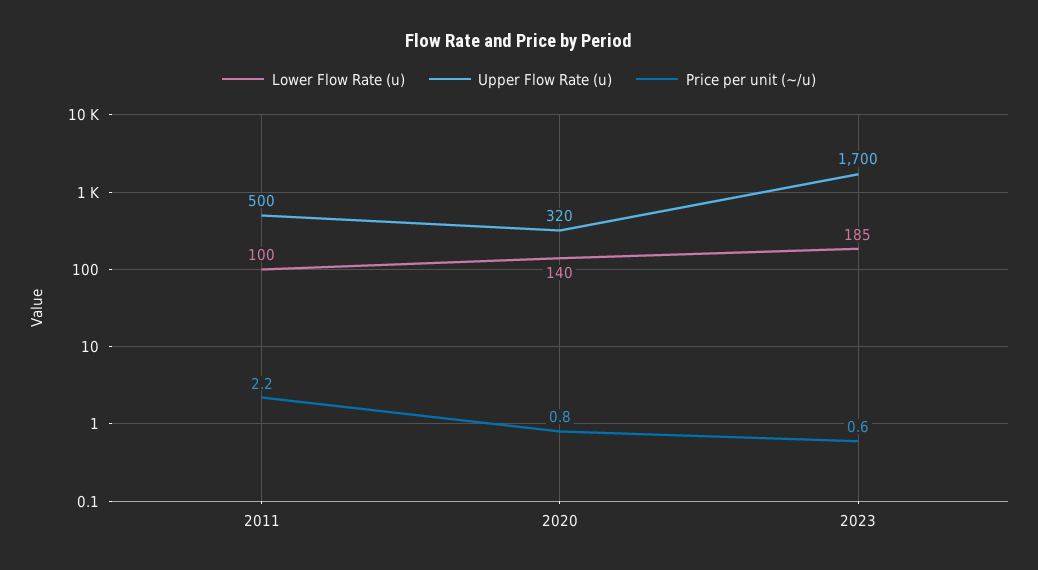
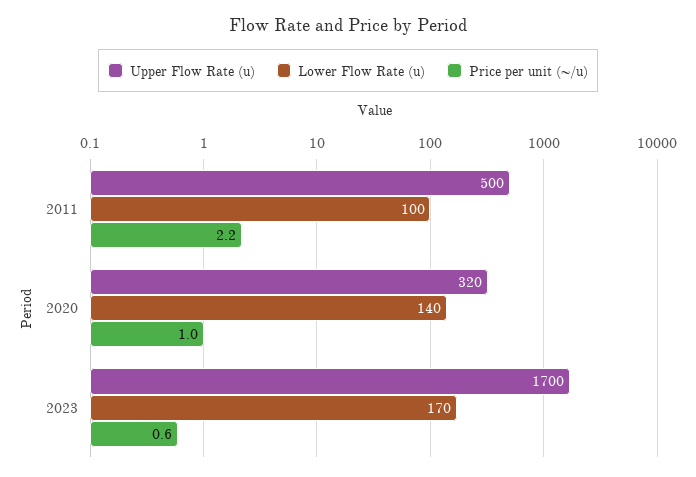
Price per unit (~/u), 2020: 0.8 -> 1
Lower Flow Rate (u), 2023: 185 -> 170

